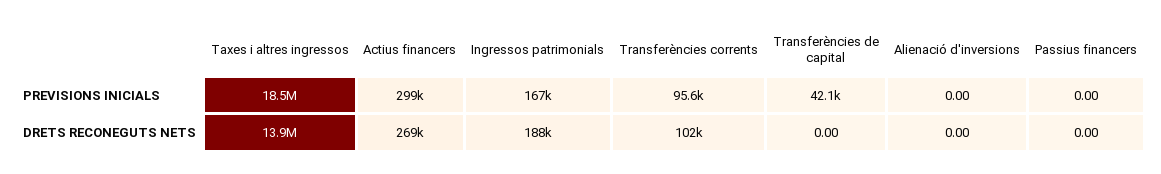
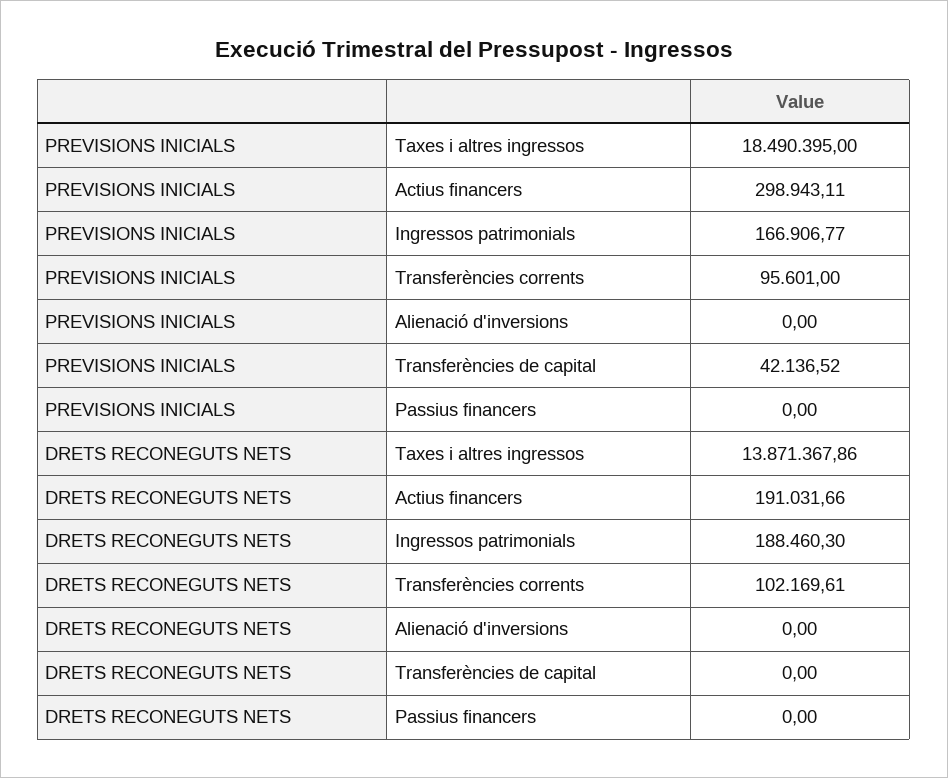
Actius financers, DRETS RECONEGUTS NETS: 269000 -> 191031.66

